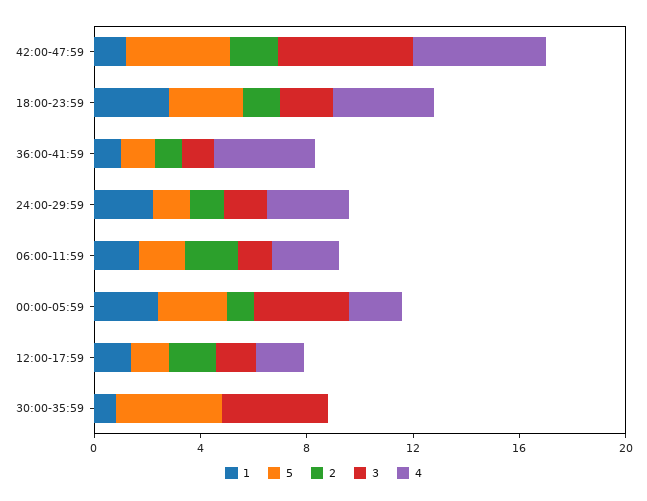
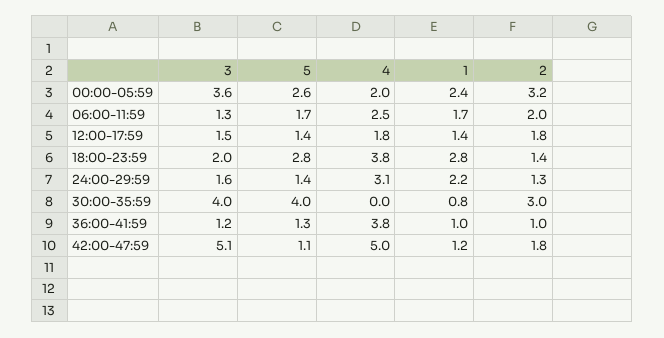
5, 42:00-47:59: 4 -> 1.1
2, 00:00-05:59: 1 -> 3.2
2, 30:00-35:59: 0 -> 3

